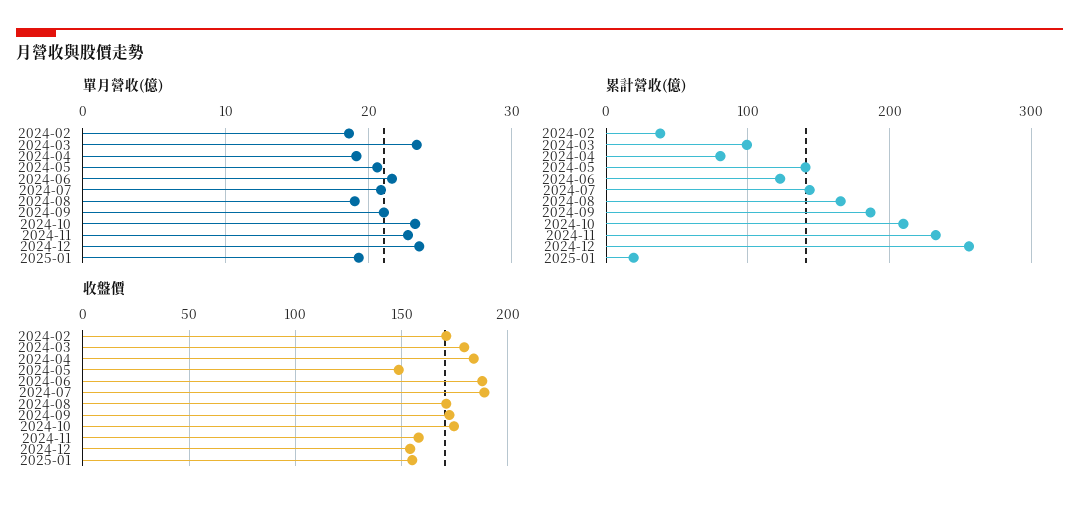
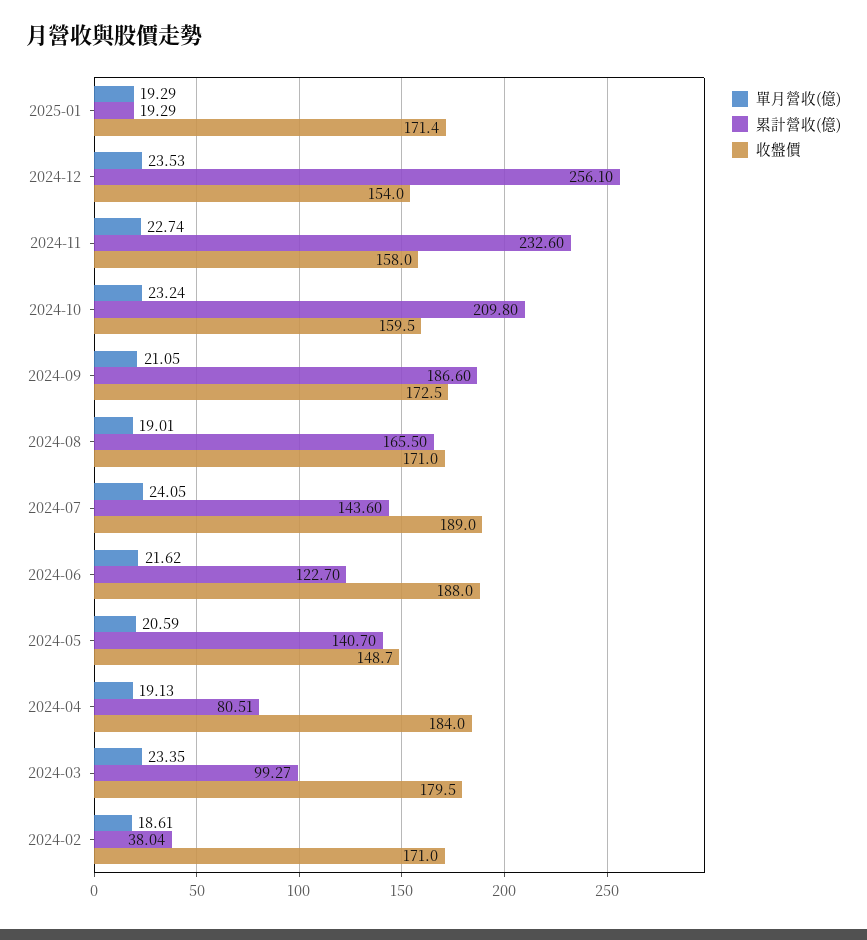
單月營收(億), 2024-07: 21 -> 24.05
收盤價, 2024-10: 175 -> 159.5
收盤價, 2025-01: 155 -> 171.4

